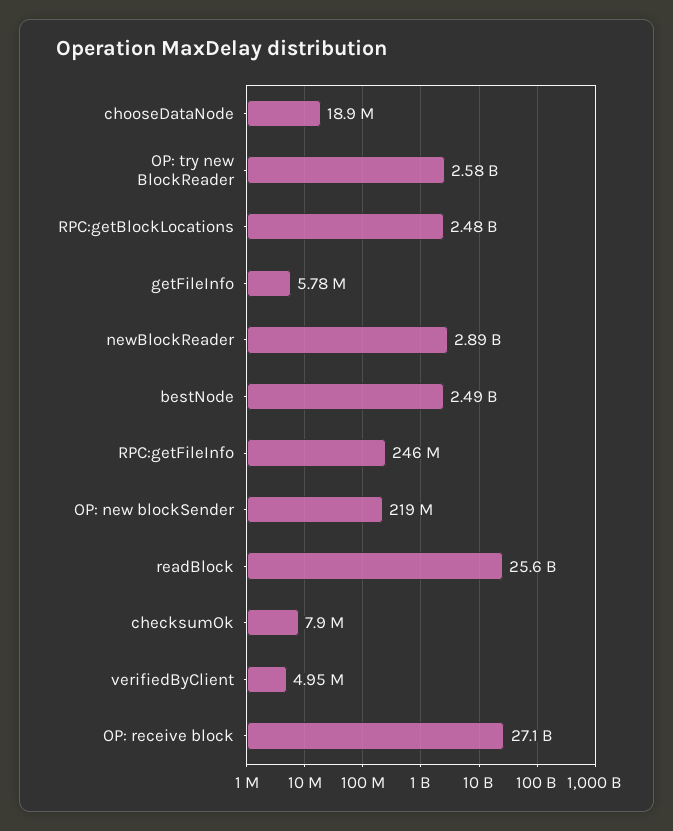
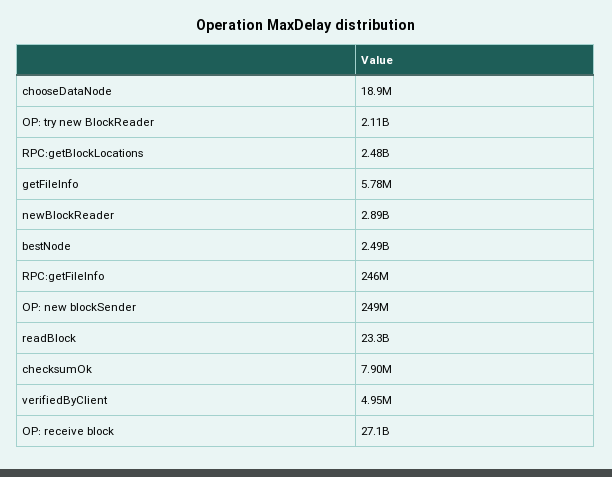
OP: try new BlockReader: 2580000000 -> 2110000000
OP: new blockSender: 219000000 -> 249000000
readBlock: 25600000000 -> 23300000000

